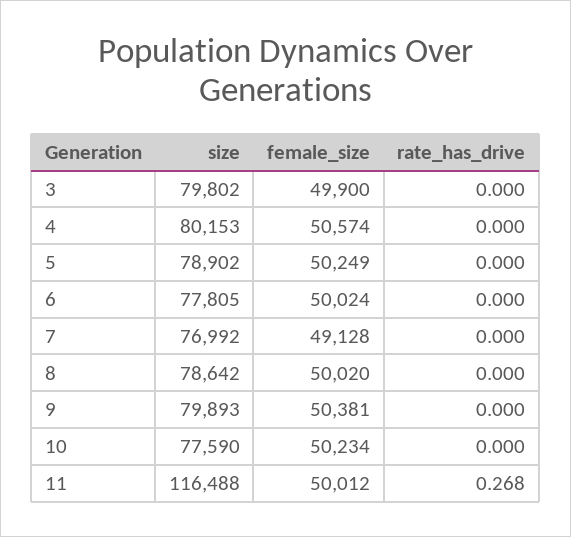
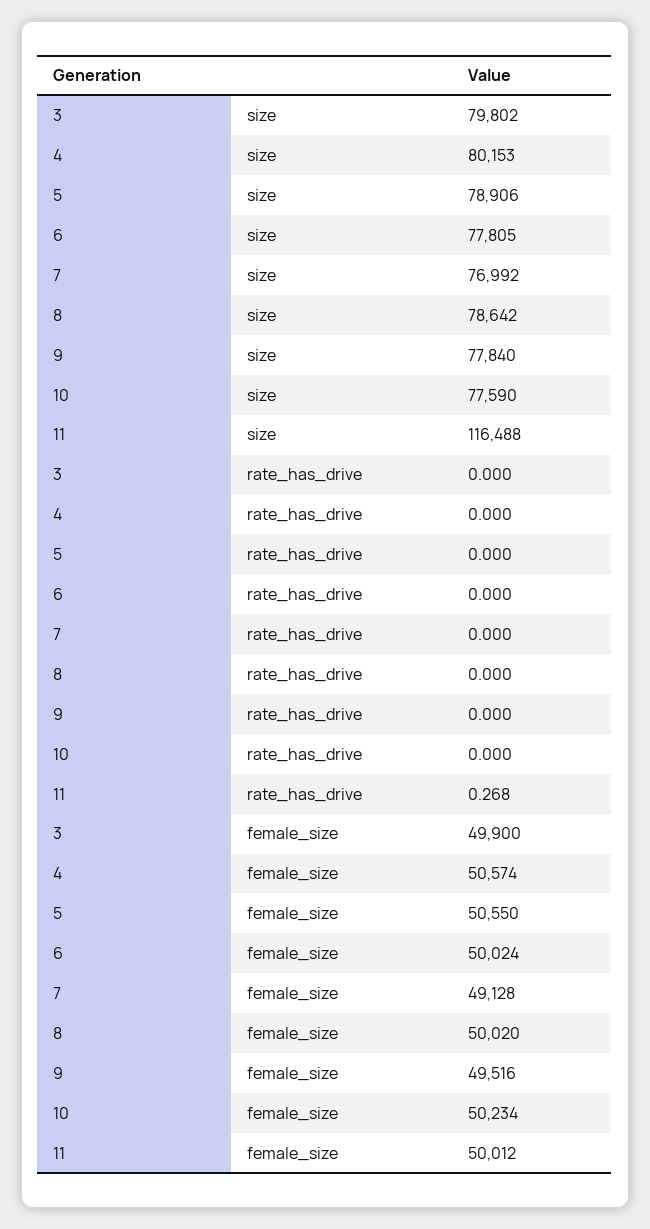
size, 5: 78902 -> 78906
female_size, 5: 50249 -> 50550
size, 9: 79893 -> 77840
female_size, 9: 50381 -> 49516

